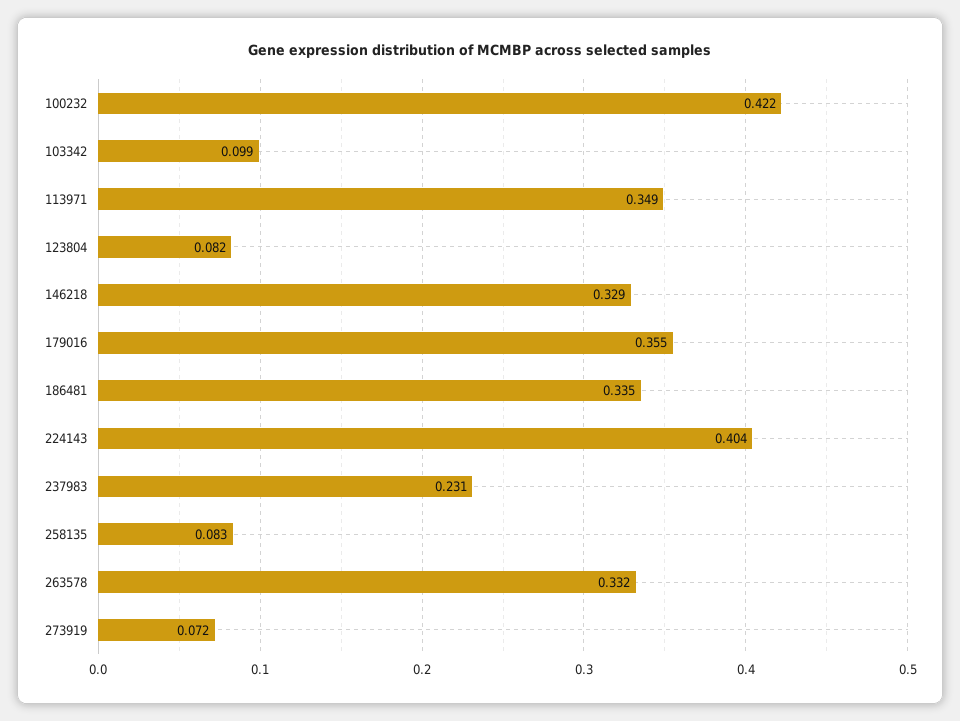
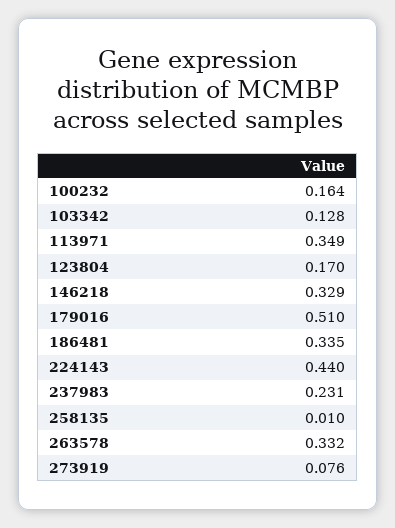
100232: 0.422 -> 0.164
103342: 0.099 -> 0.128
123804: 0.082 -> 0.17
179016: 0.355 -> 0.51
224143: 0.404 -> 0.44
258135: 0.083 -> 0.01
273919: 0.072 -> 0.076

